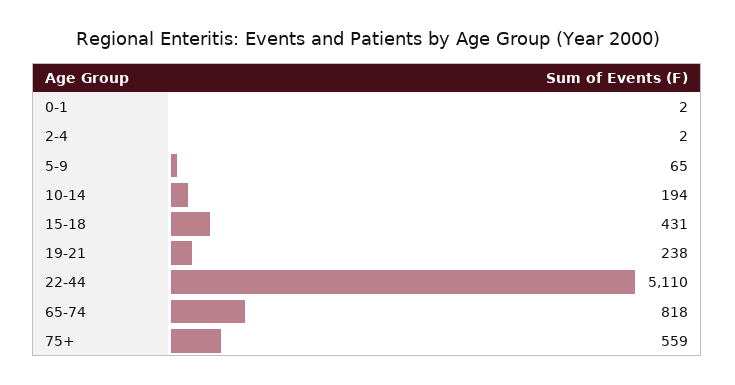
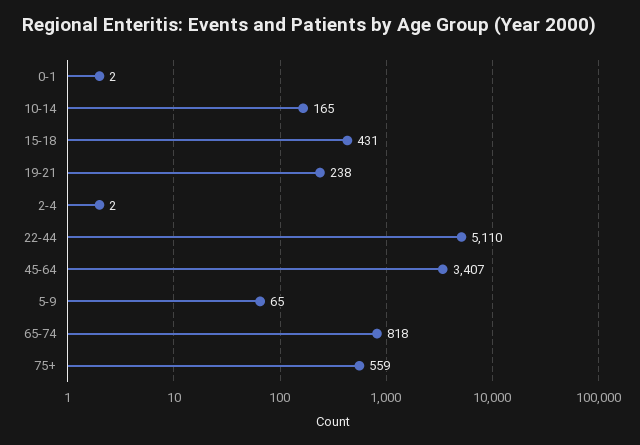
10-14: 194 -> 165
45-64: none -> 3407

